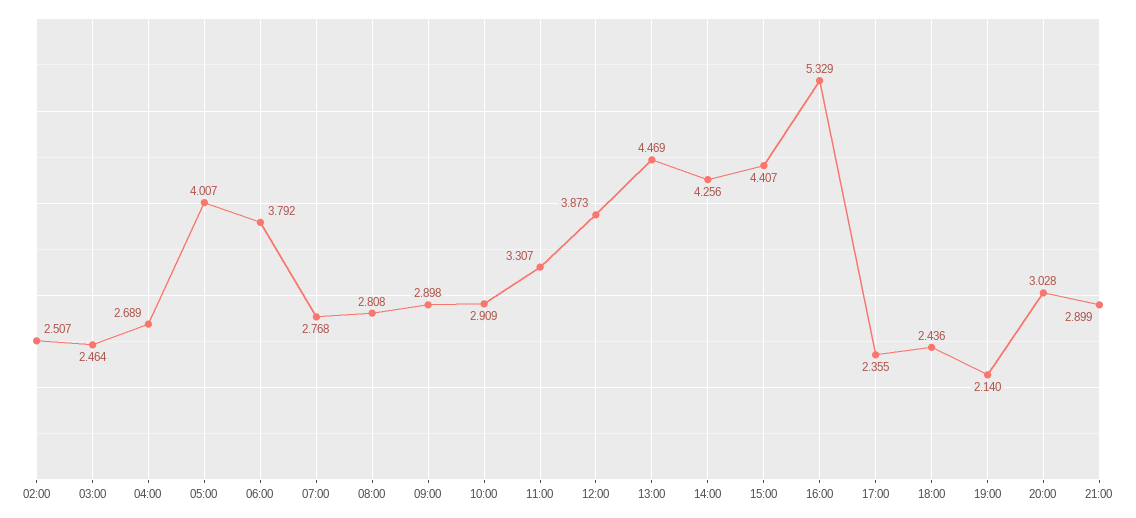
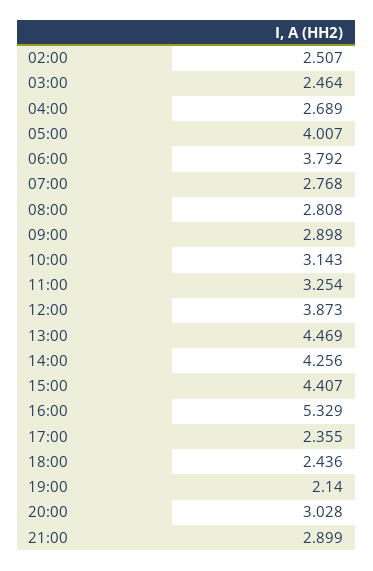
10:00: 2.909 -> 3.143
11:00: 3.307 -> 3.254

